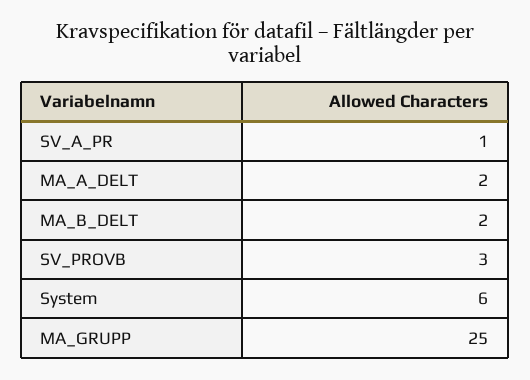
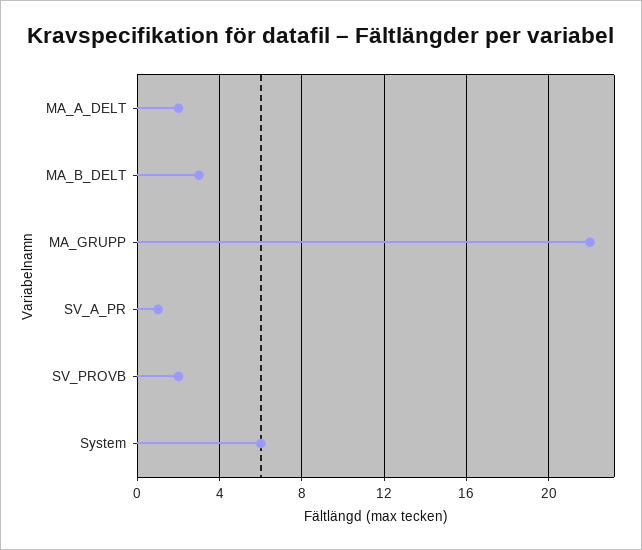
MA_B_DELT: 2 -> 3
SV_PROVB: 3 -> 2
MA_GRUPP: 25 -> 22

